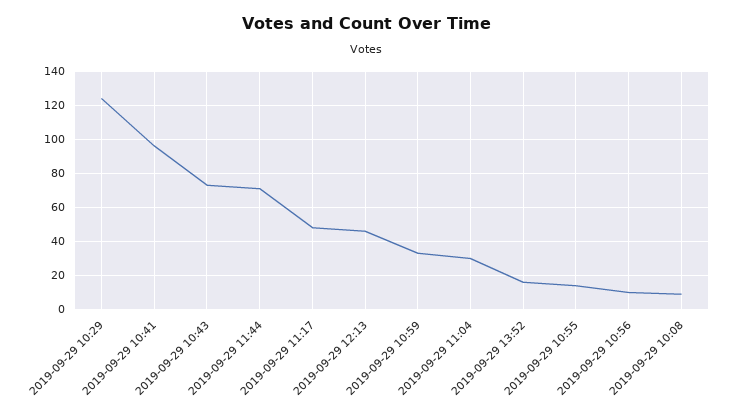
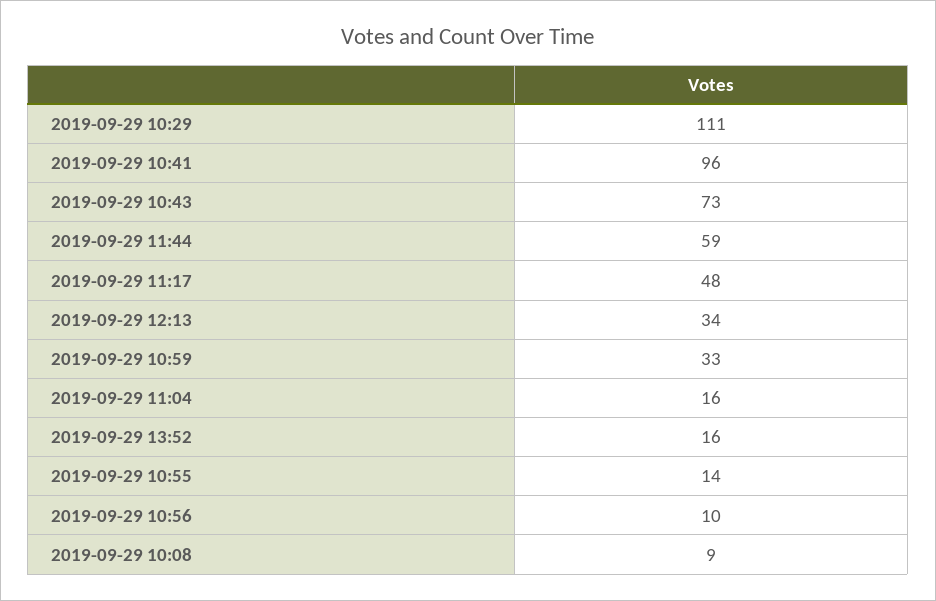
2019-09-29 10:29: 125 -> 111
2019-09-29 11:44: 70 -> 59
2019-09-29 12:13: 45 -> 34
2019-09-29 11:04: 30 -> 16

